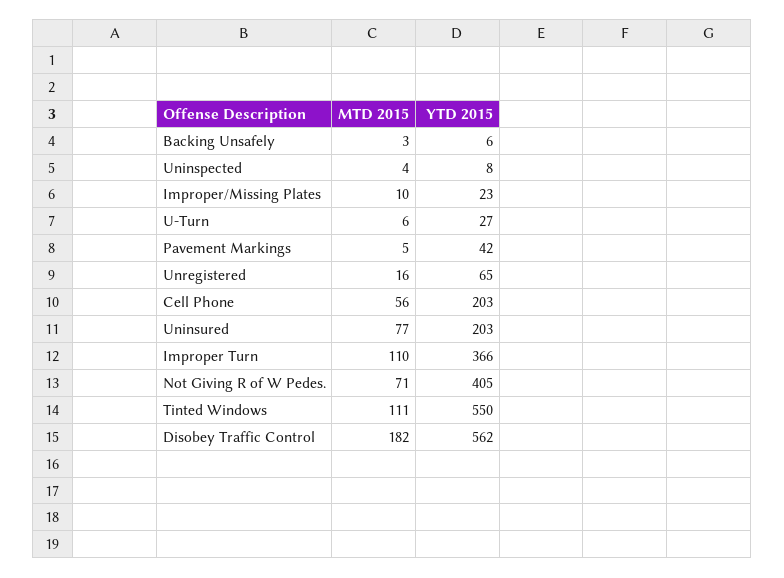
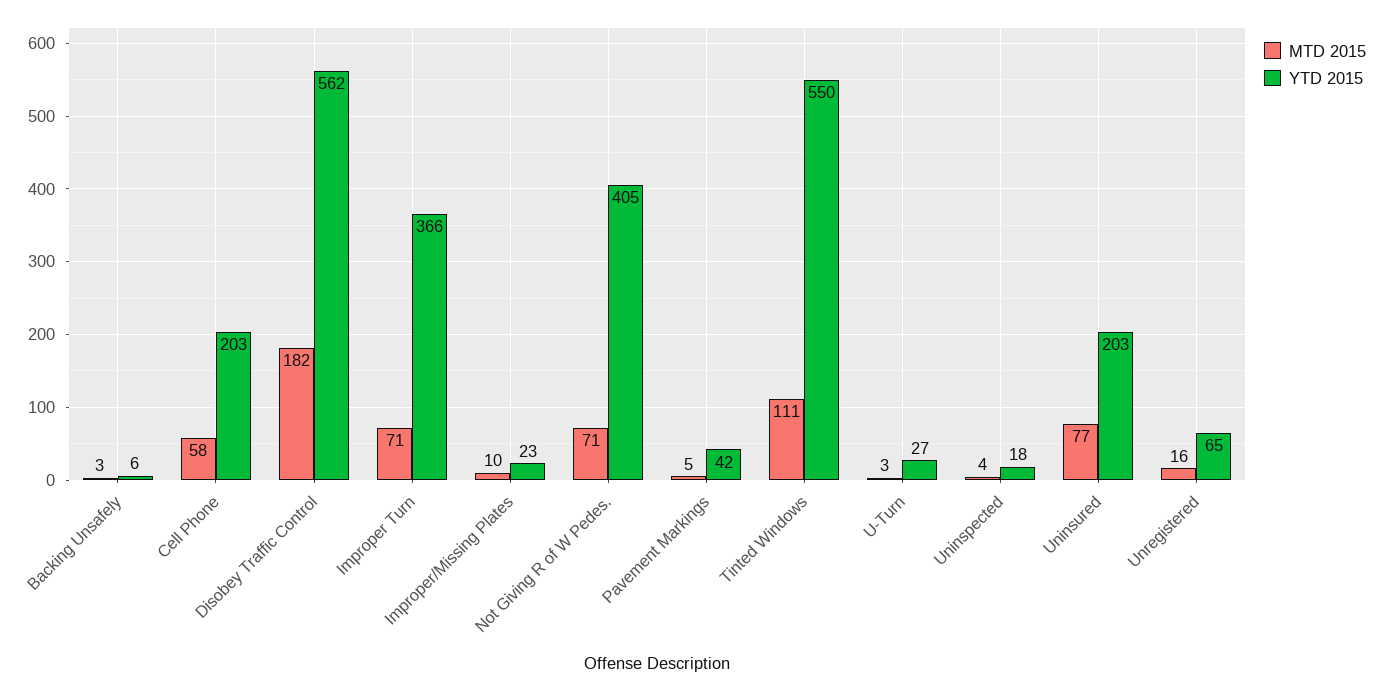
YTD 2015, Uninspected: 8 -> 18
MTD 2015, U-Turn: 6 -> 3
MTD 2015, Cell Phone: 56 -> 58
MTD 2015, Improper Turn: 110 -> 71

